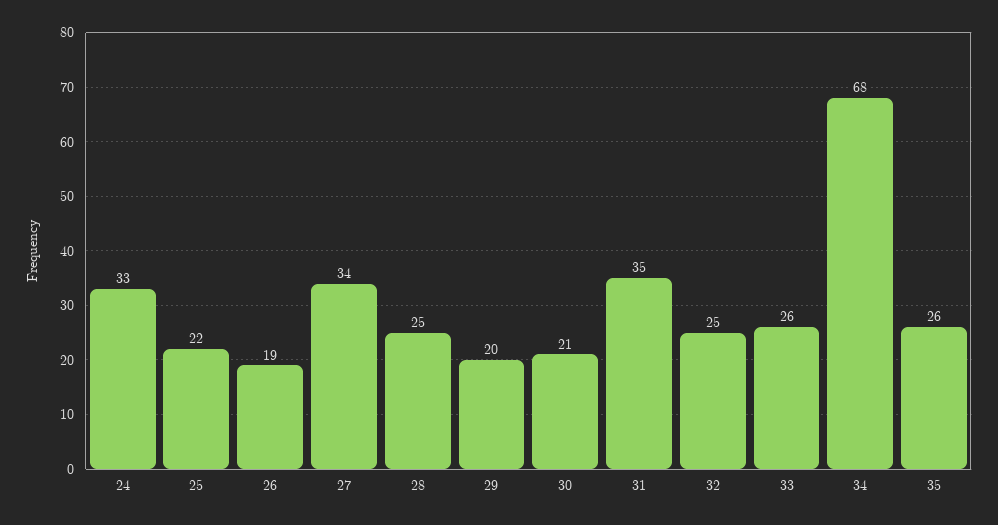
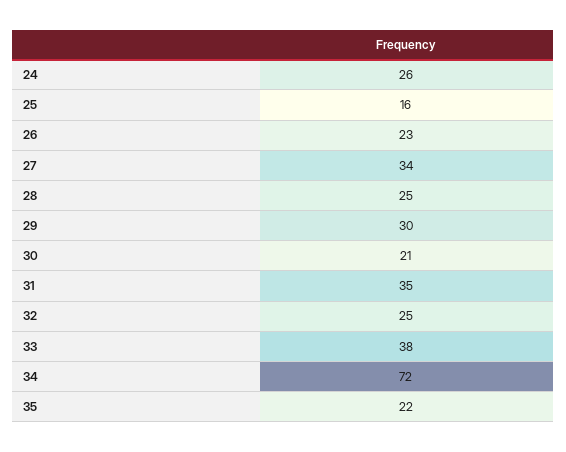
24: 33 -> 26
25: 22 -> 16
26: 19 -> 23
29: 20 -> 30
33: 26 -> 38
34: 68 -> 72
35: 26 -> 22

